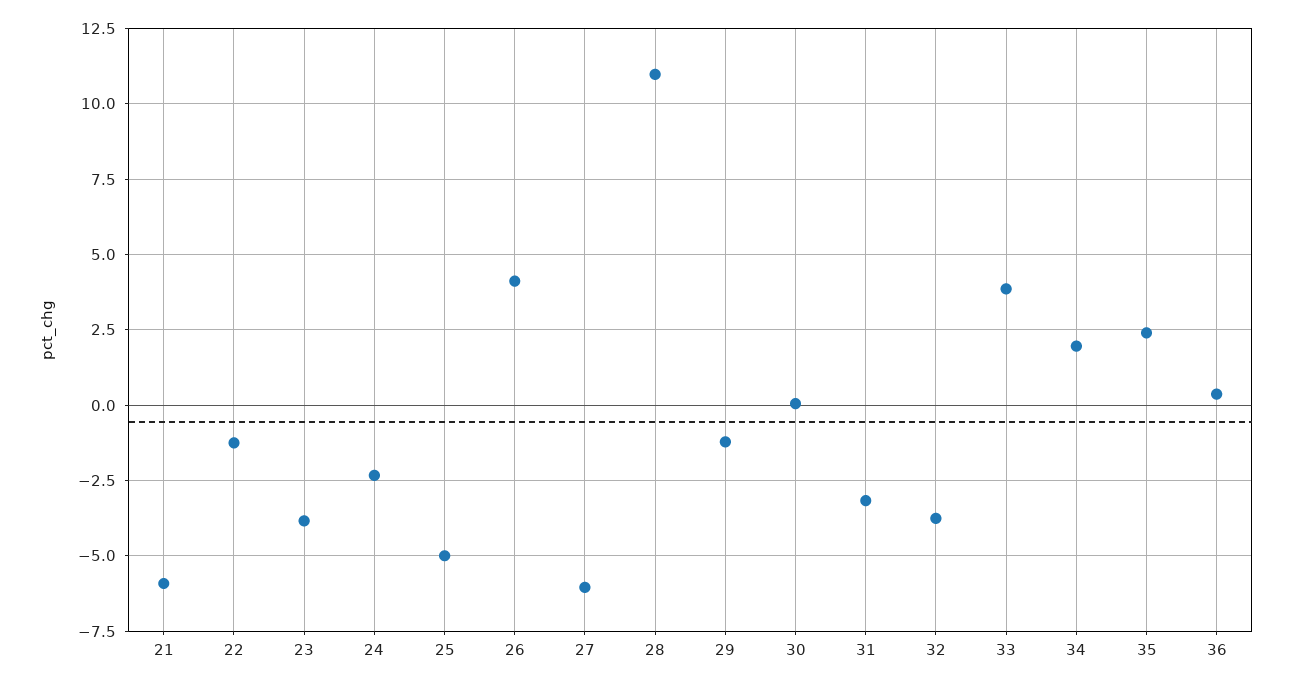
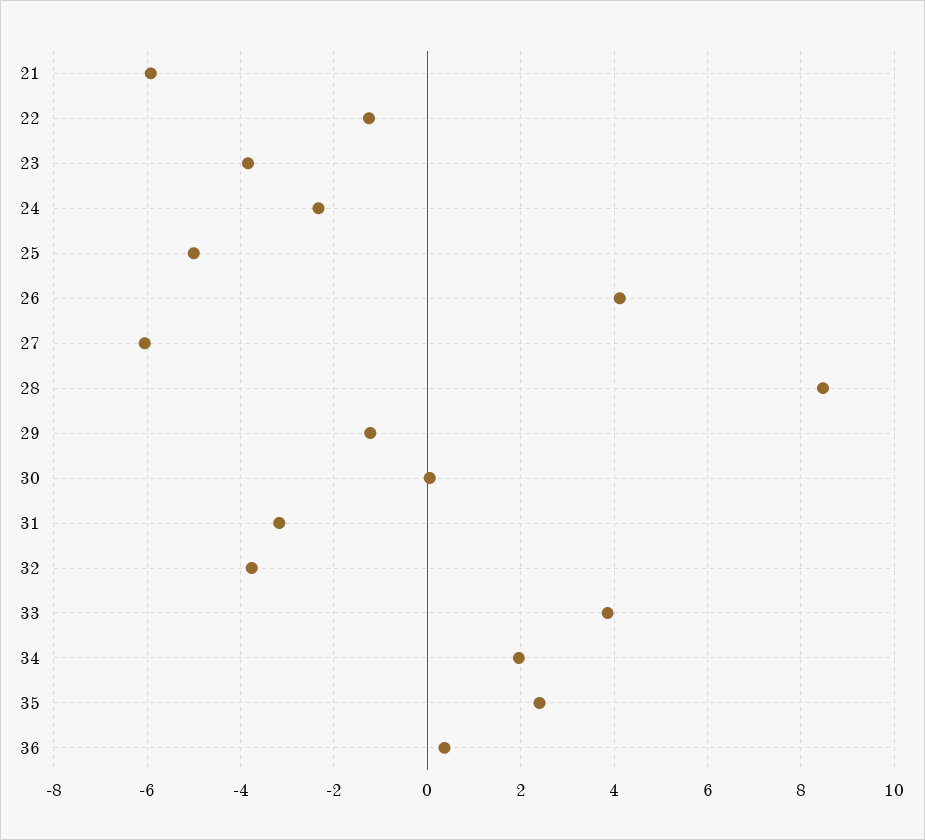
28: 11 -> 8.4

